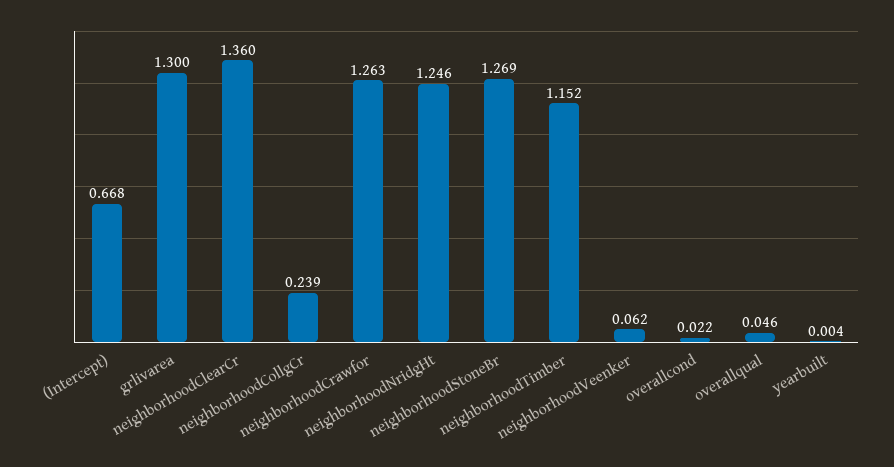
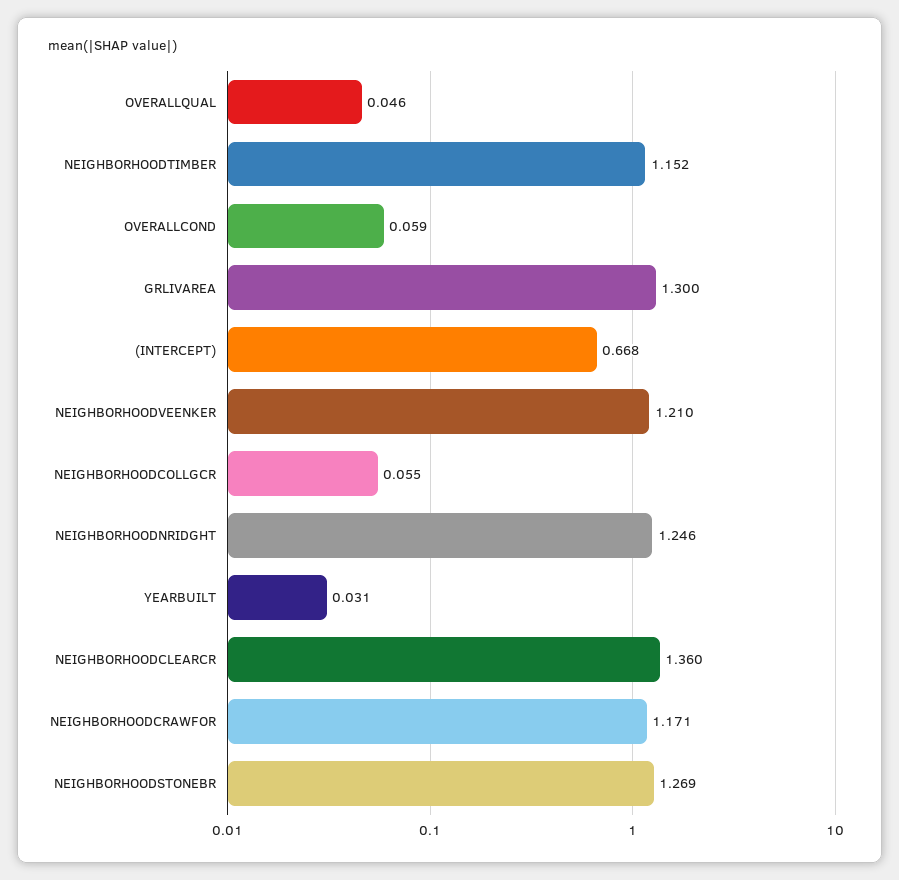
neighborhoodCollgCr: 0.239 -> 0.055
neighborhoodCrawfor: 1.263 -> 1.171
neighborhoodVeenker: 0.062 -> 1.21
overallcond: 0.022 -> 0.059
yearbuilt: 0.004 -> 0.031

